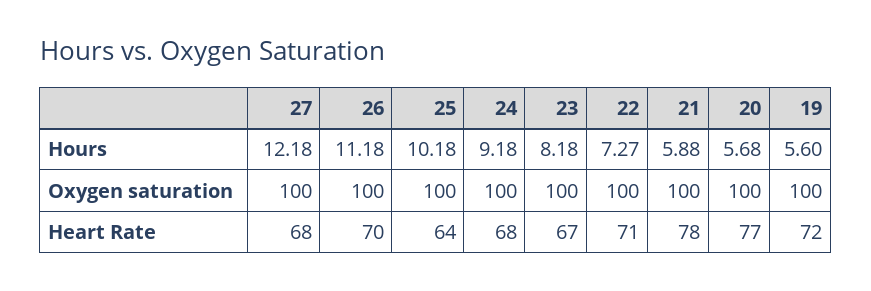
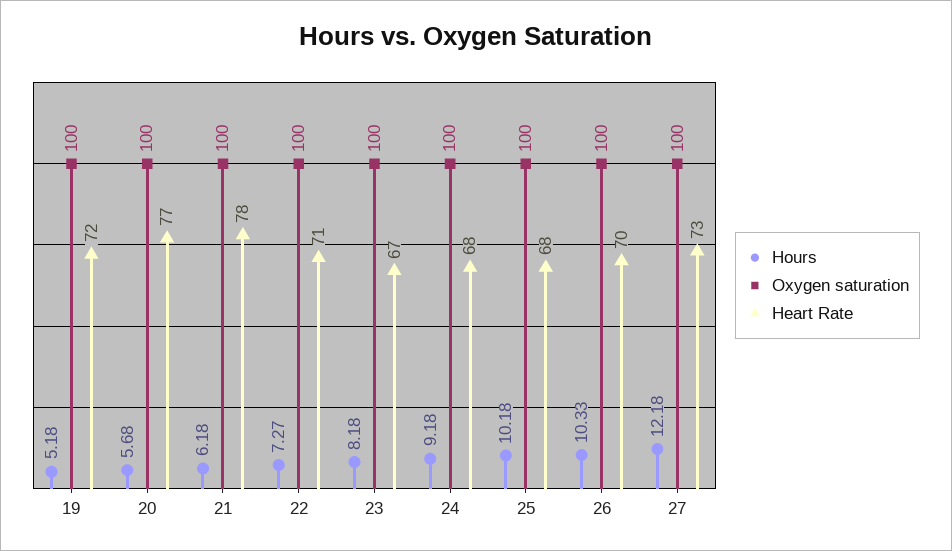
Hours, 26: 11.18 -> 10.33
Hours, 21: 5.88 -> 6.18
Hours, 19: 5.6 -> 5.18
Heart Rate, 27: 68 -> 73
Heart Rate, 25: 64 -> 68

